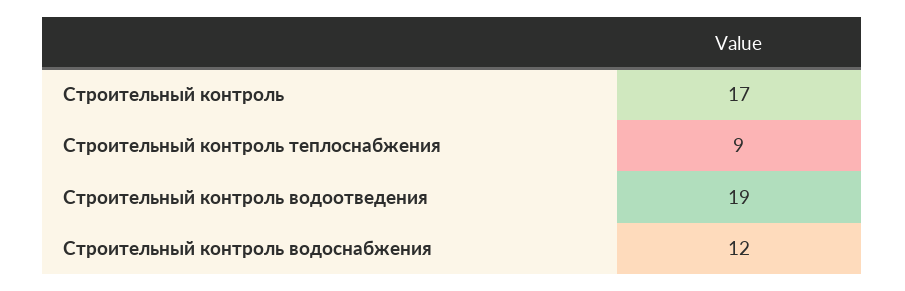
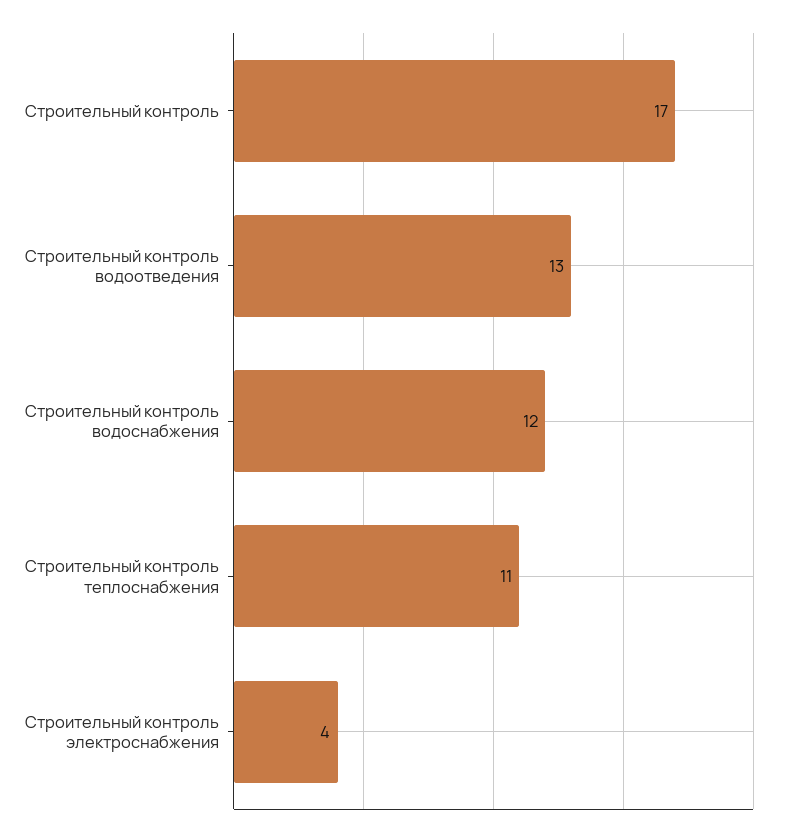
Строительный контроль теплоснабжения: 9 -> 11
Строительный контроль водоотведения: 19 -> 13
Строительный контроль электроснабжения: none -> 4

